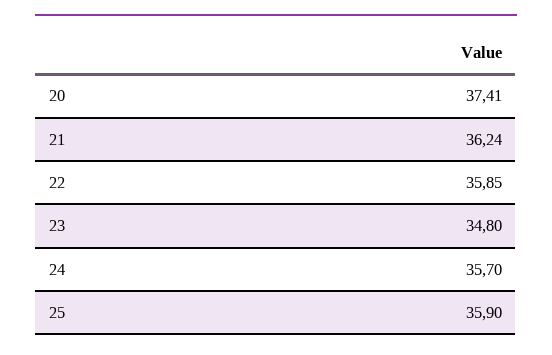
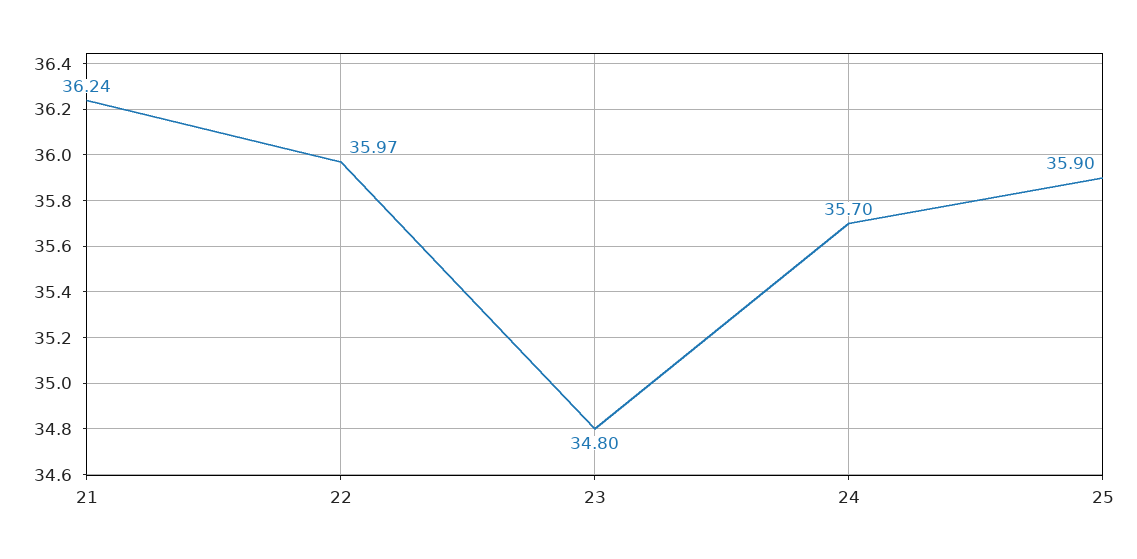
20: 37.41 -> none
22: 35.85 -> 35.97

